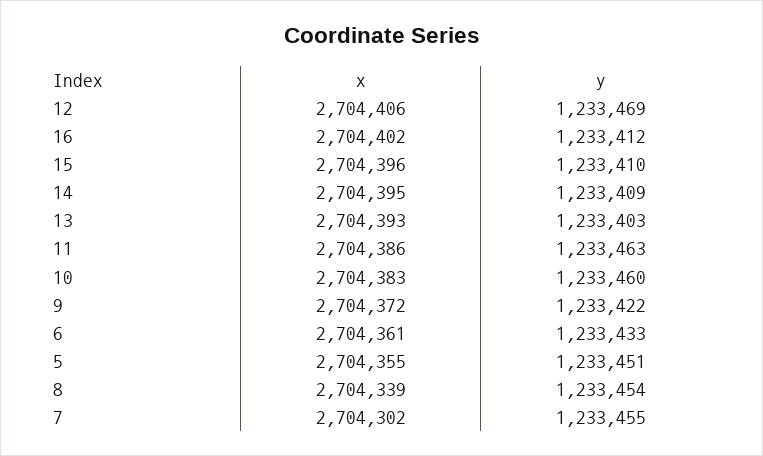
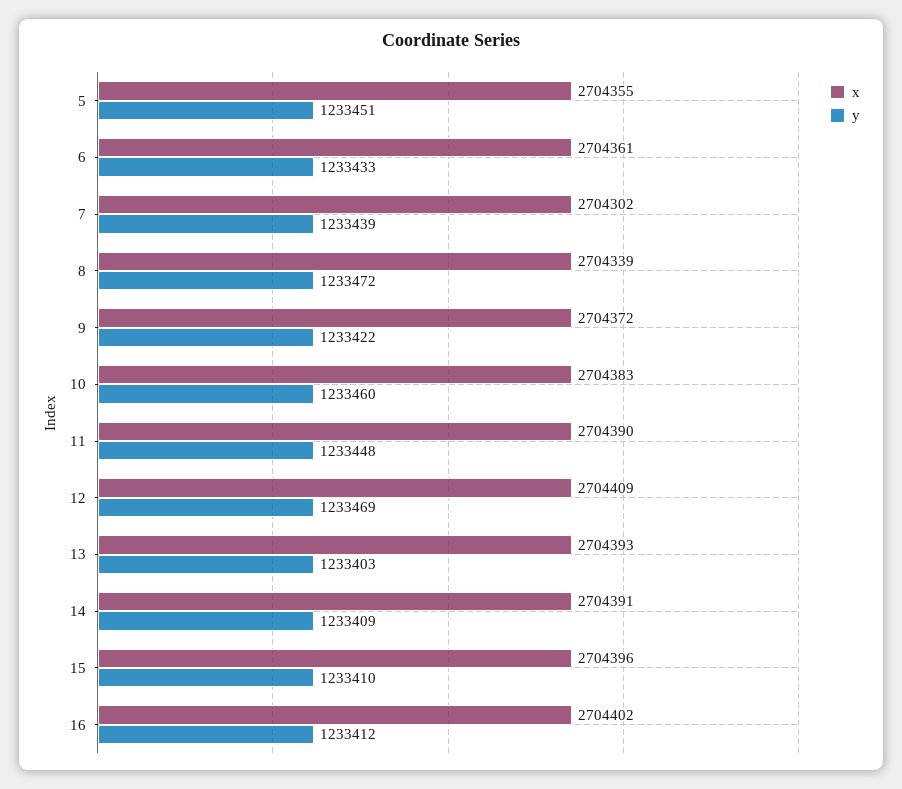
x, 12: 2704406 -> 2704409
x, 14: 2704395 -> 2704391
x, 11: 2704386 -> 2704390
y, 11: 1233463 -> 1233448
y, 8: 1233454 -> 1233472
y, 7: 1233455 -> 1233439

